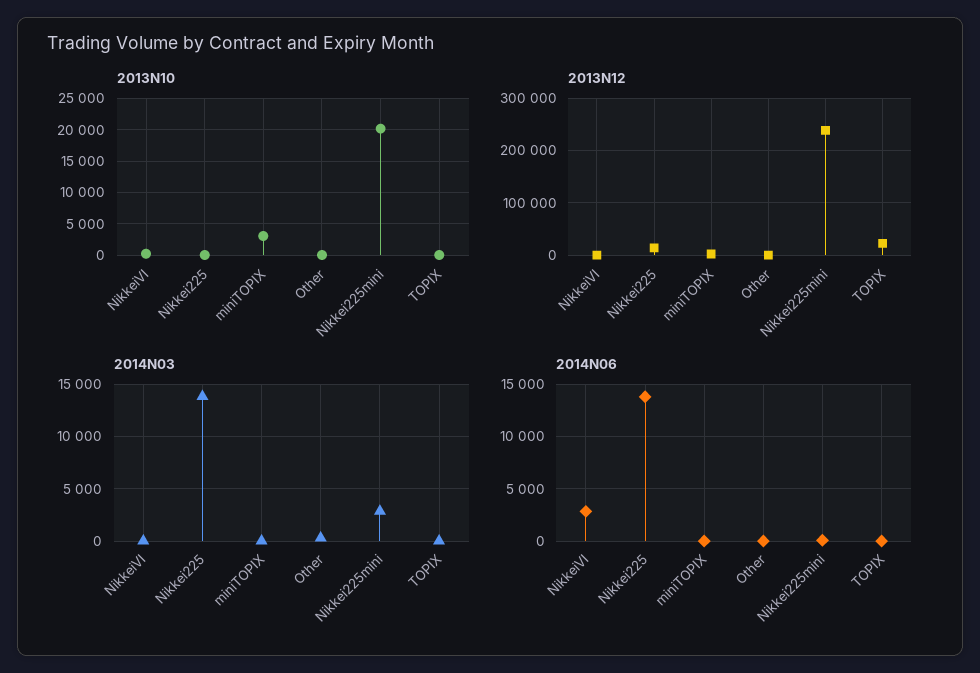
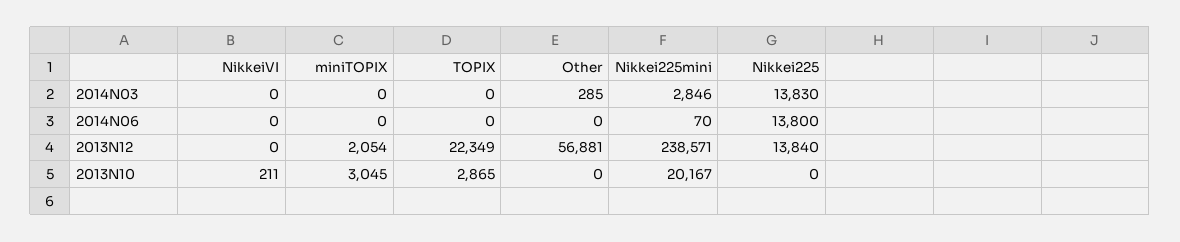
2013N10, TOPIX: 0 -> 2865
2013N12, Other: 0 -> 56881
2014N06, NikkeiVI: 3000 -> 0

